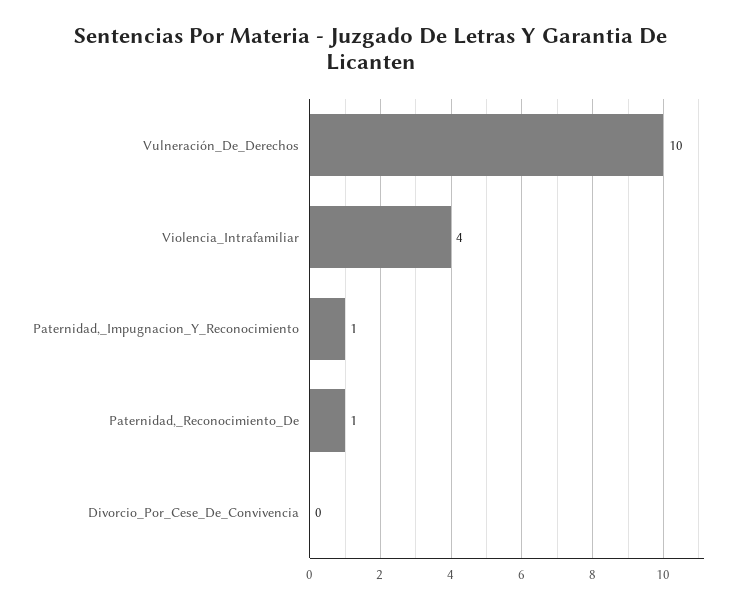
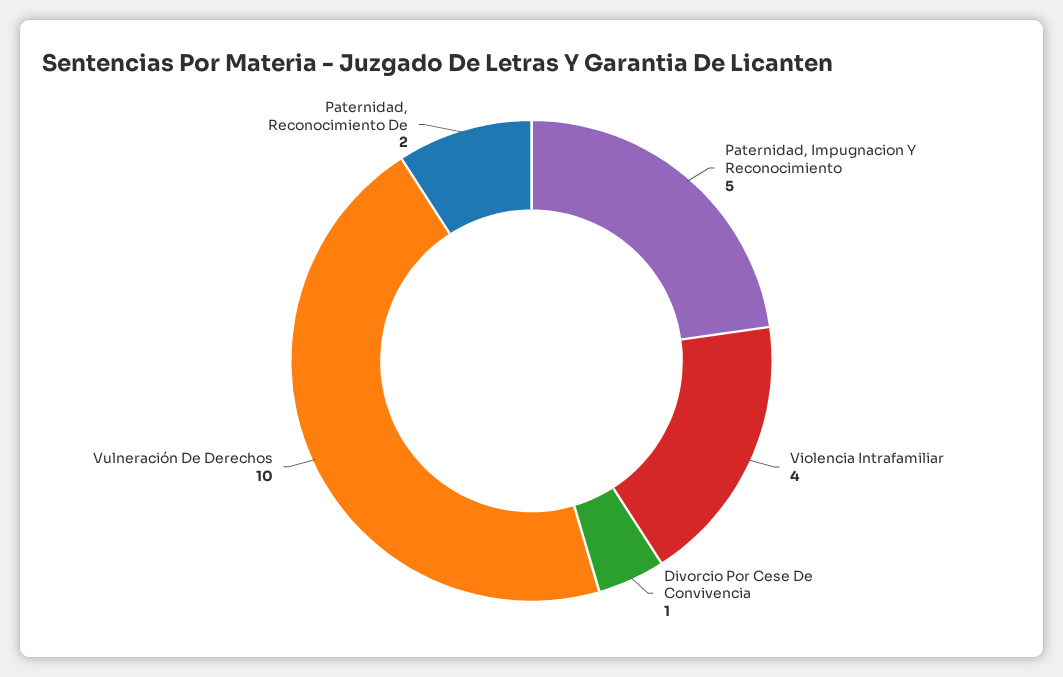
Paternidad,_Impugnacion_Y_Reconocimiento: 1 -> 5
Paternidad,_Reconocimiento_De: 1 -> 2
Divorcio_Por_Cese_De_Convivencia: 0 -> 1

